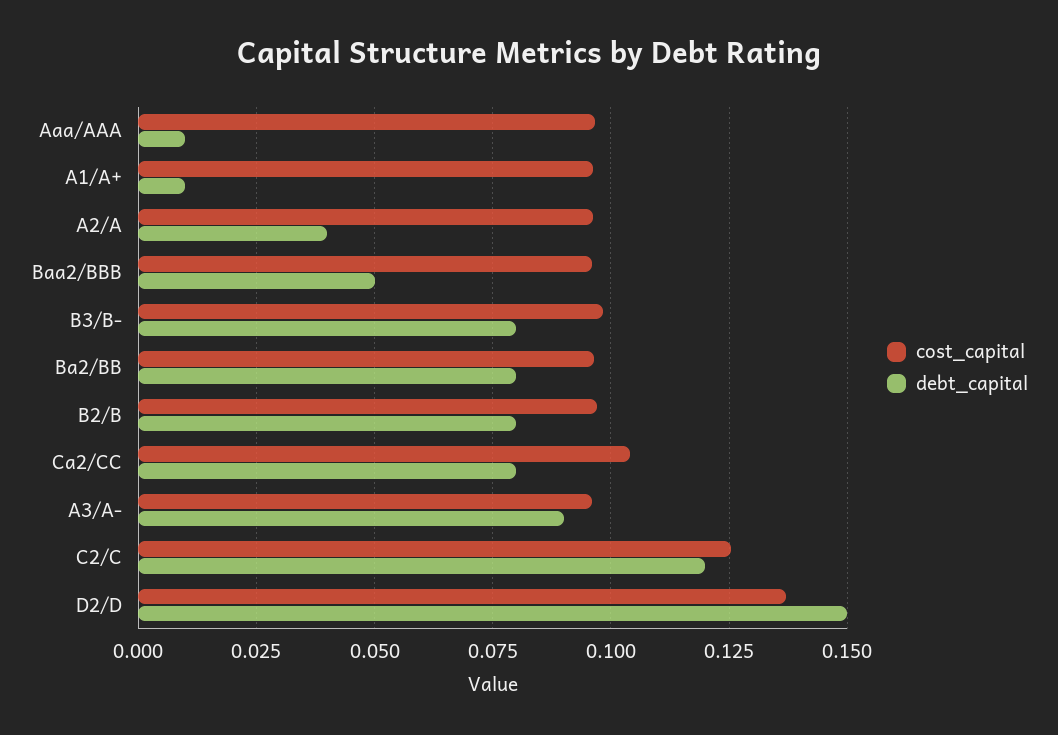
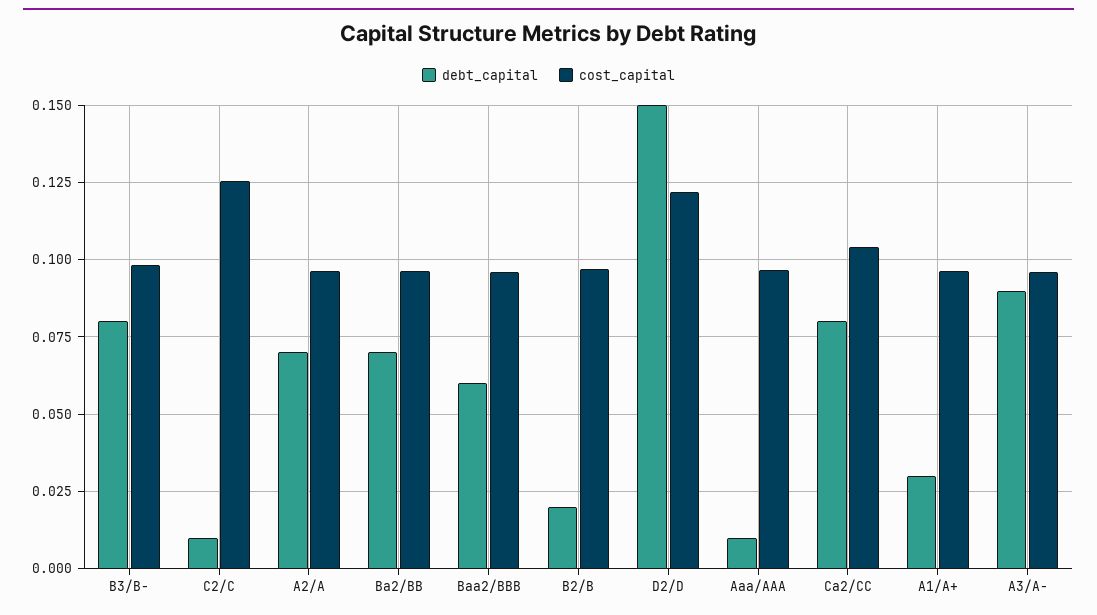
debt_capital, A1/A+: 0.01 -> 0.03
debt_capital, A2/A: 0.04 -> 0.07
debt_capital, Baa2/BBB: 0.05 -> 0.06
debt_capital, Ba2/BB: 0.08 -> 0.07
debt_capital, B2/B: 0.08 -> 0.02
debt_capital, C2/C: 0.12 -> 0.01
cost_capital, D2/D: 0.1375 -> 0.1225

